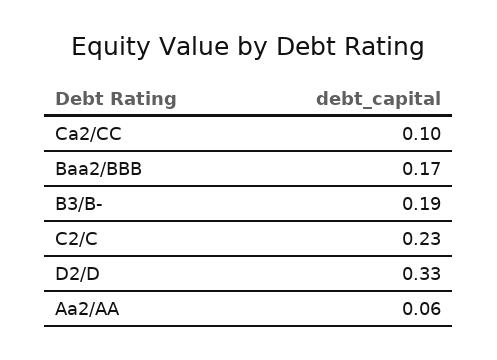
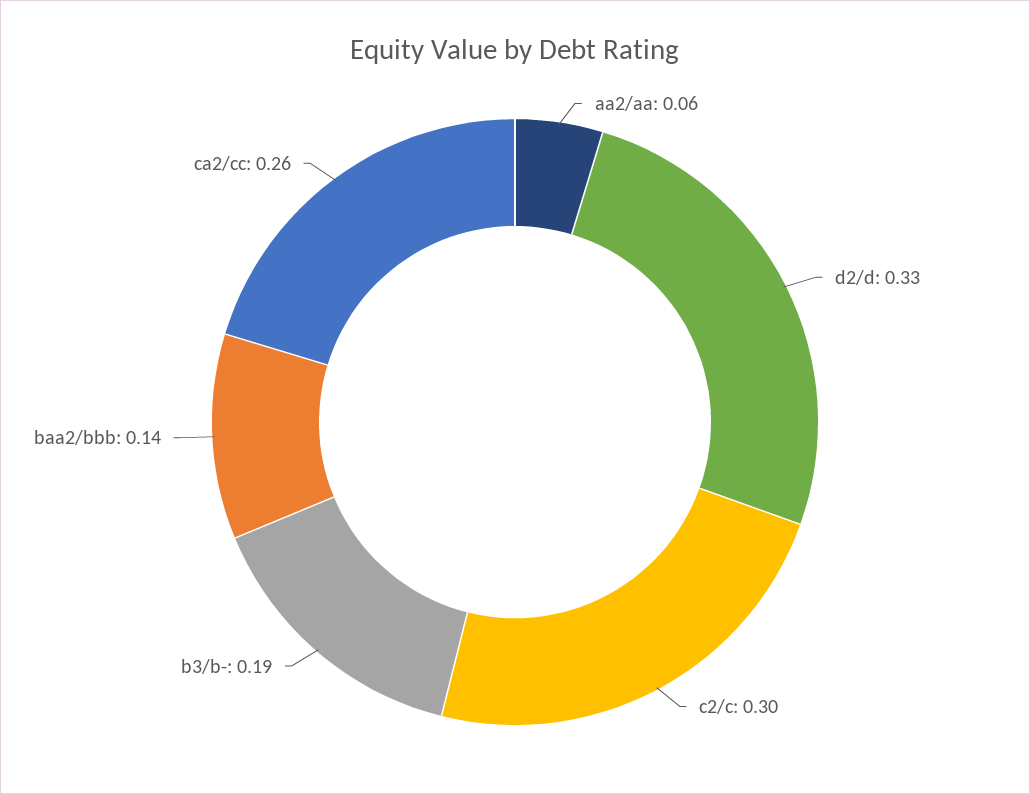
Ca2/CC: 0.1 -> 0.26
Baa2/BBB: 0.17 -> 0.14
C2/C: 0.23 -> 0.3

